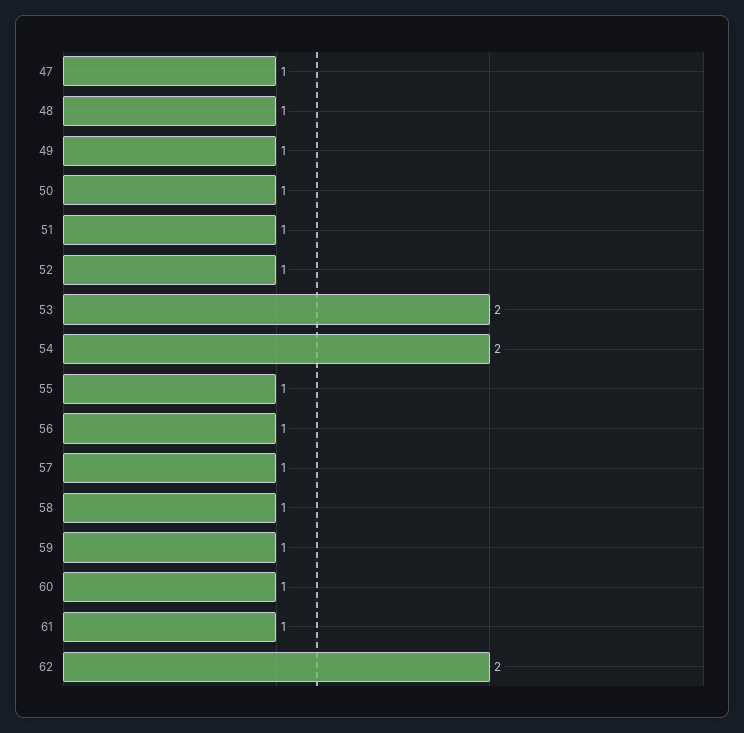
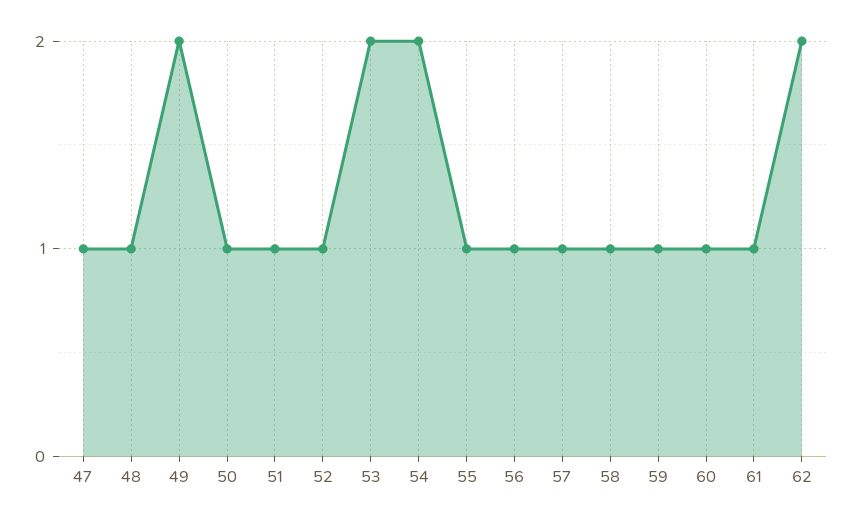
49: 1 -> 2

